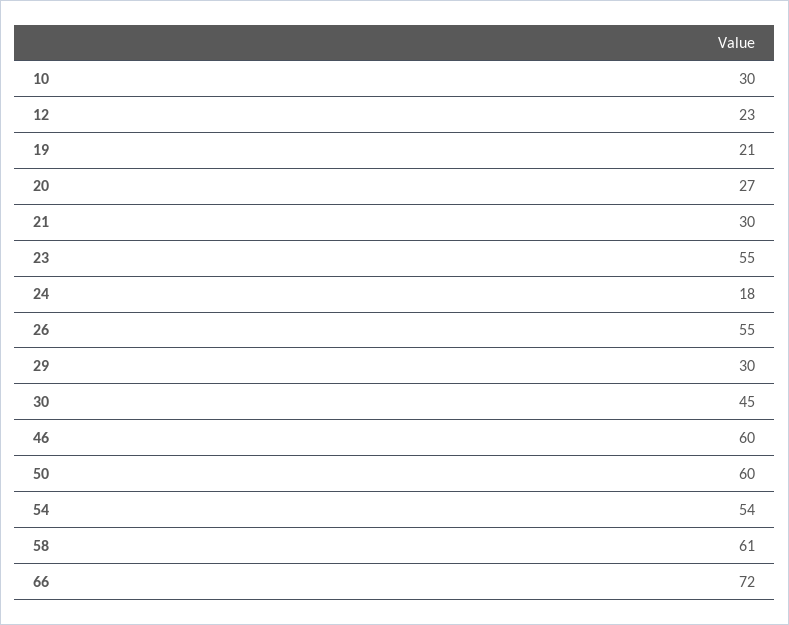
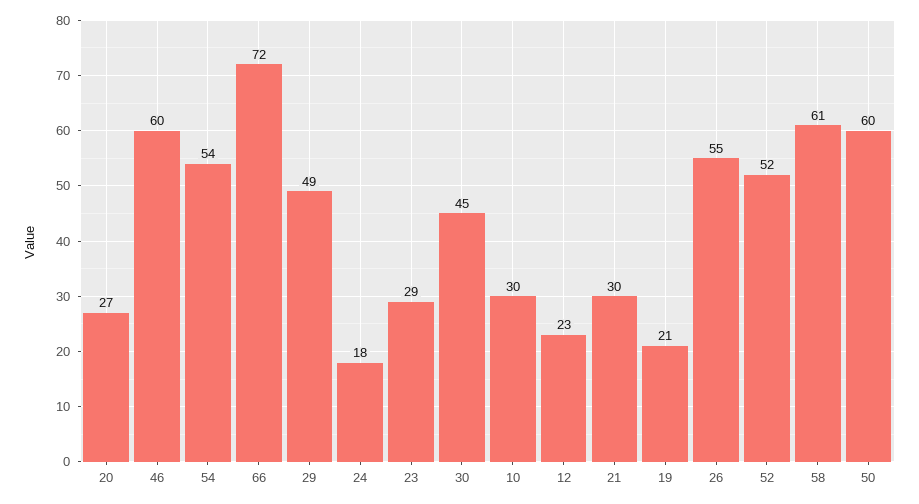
23: 55 -> 29
29: 30 -> 49
52: none -> 52

